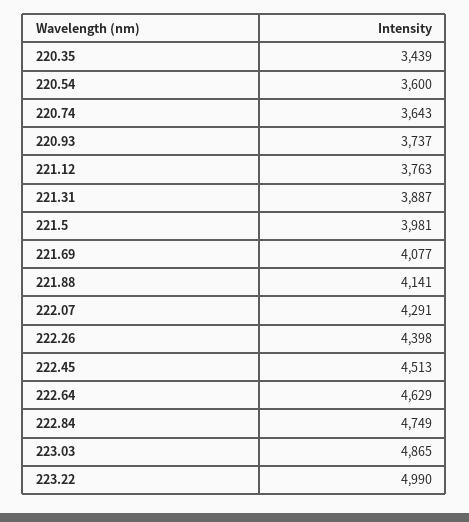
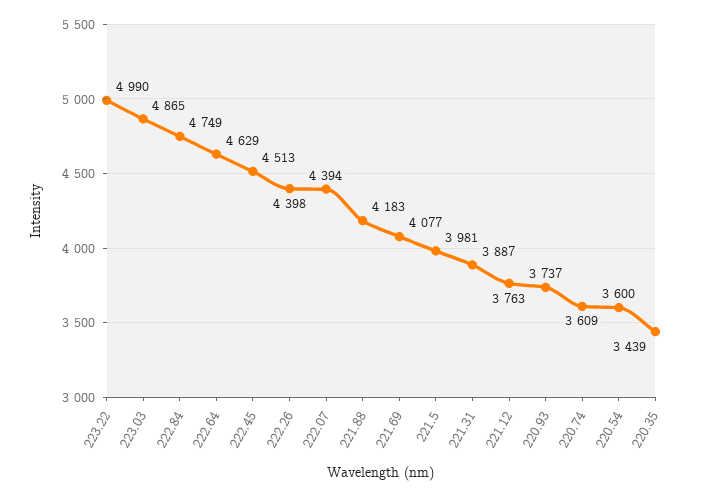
220.74: 3643 -> 3609
221.88: 4141 -> 4183
222.07: 4291 -> 4394

